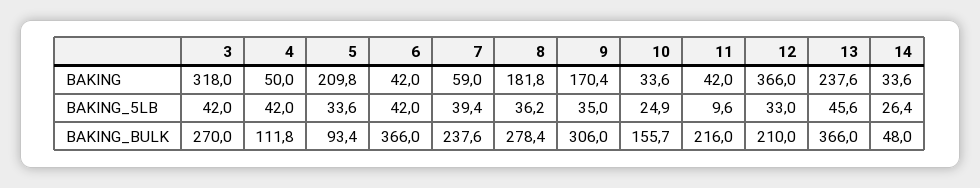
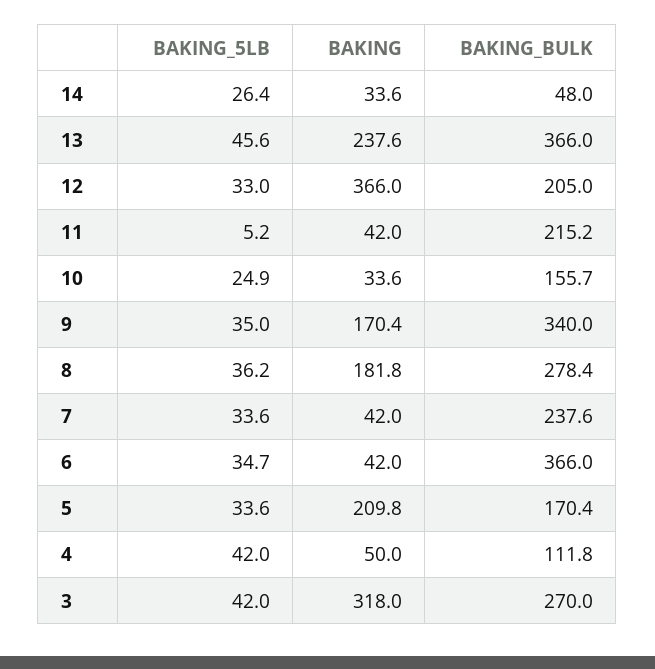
7, BAKING: 59 -> 42
6, BAKING_5LB: 42 -> 34.7
7, BAKING_5LB: 39.4 -> 33.6
11, BAKING_5LB: 9.6 -> 5.2
5, BAKING_BULK: 93.4 -> 170.4
9, BAKING_BULK: 306 -> 340
11, BAKING_BULK: 216 -> 215.2
12, BAKING_BULK: 210 -> 205

